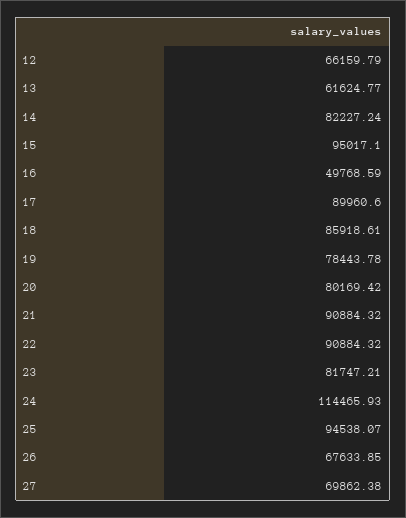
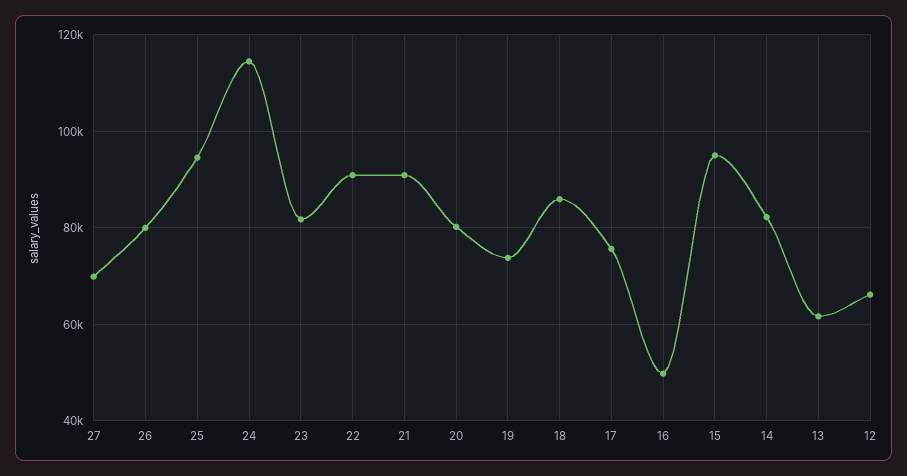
17: 89960.6 -> 76000
19: 78443.78 -> 74000
26: 67633.85 -> 80000

